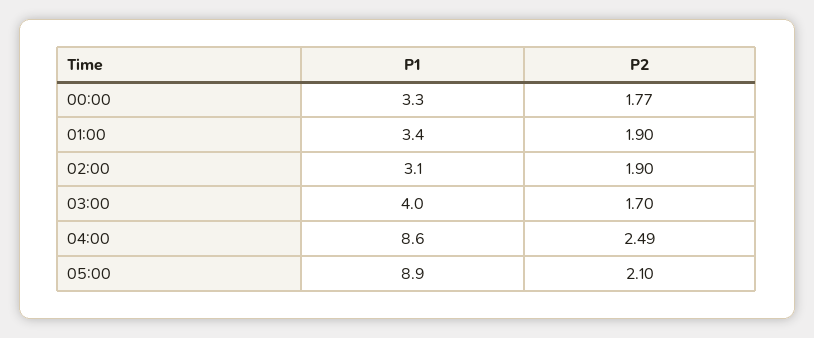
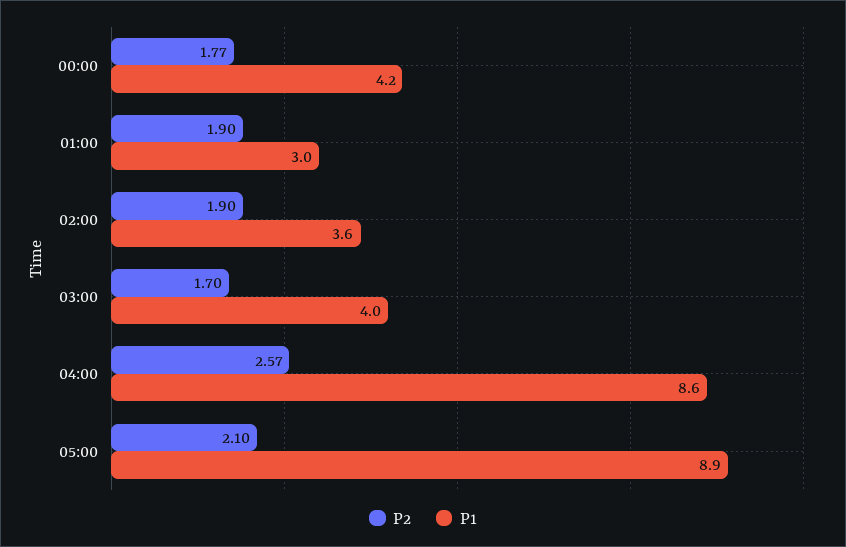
P1, 00:00: 3.3 -> 4.2
P1, 01:00: 3.4 -> 3
P1, 02:00: 3.1 -> 3.6
P2, 04:00: 2.49 -> 2.57

